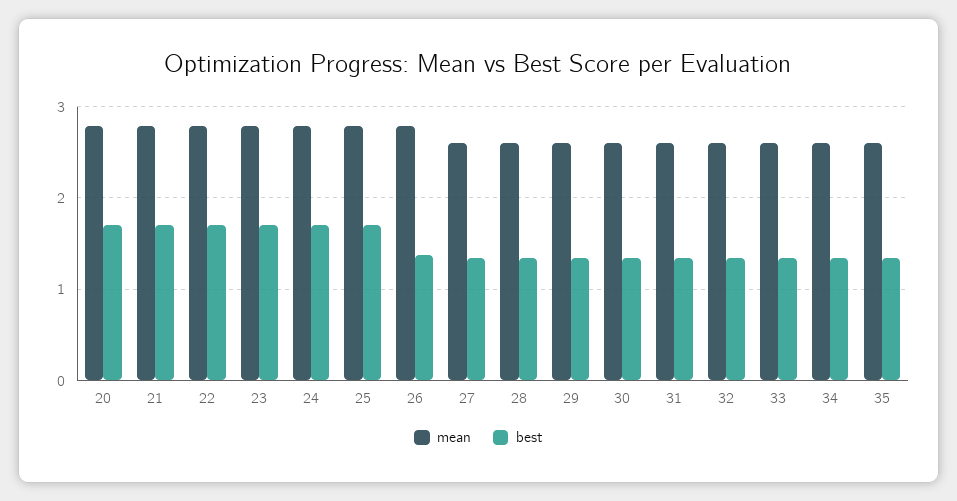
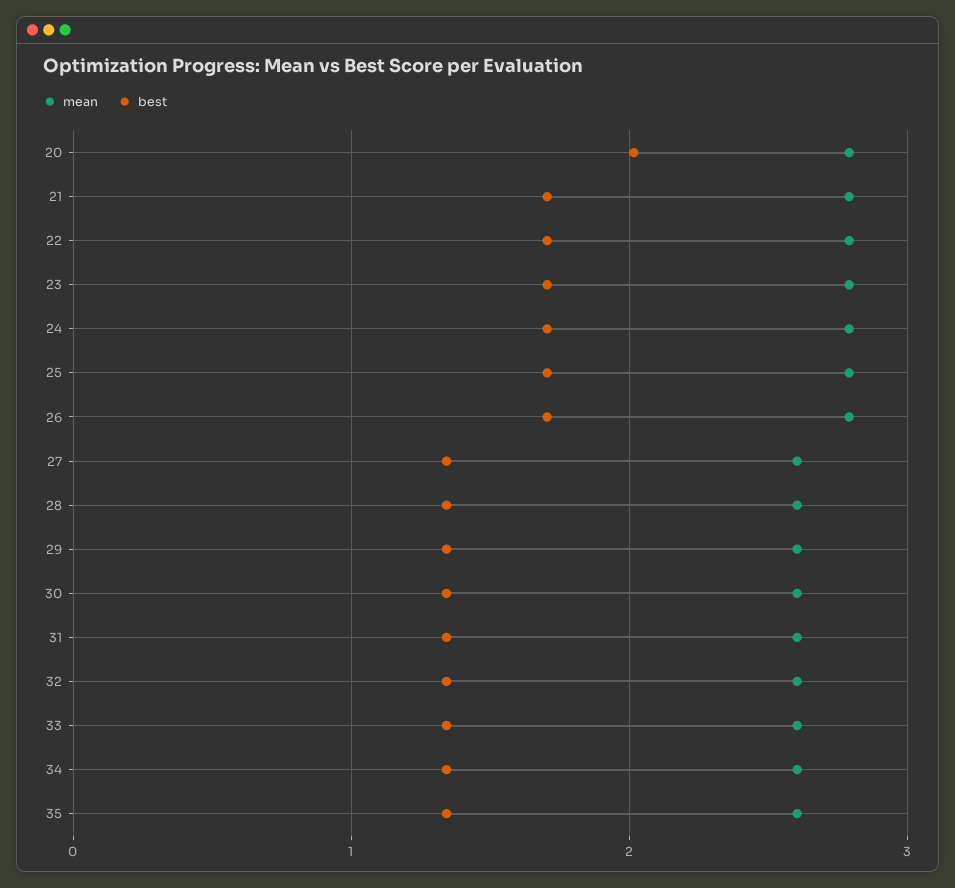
best, 20: 1.7 -> 2
best, 26: 1.4 -> 1.7

